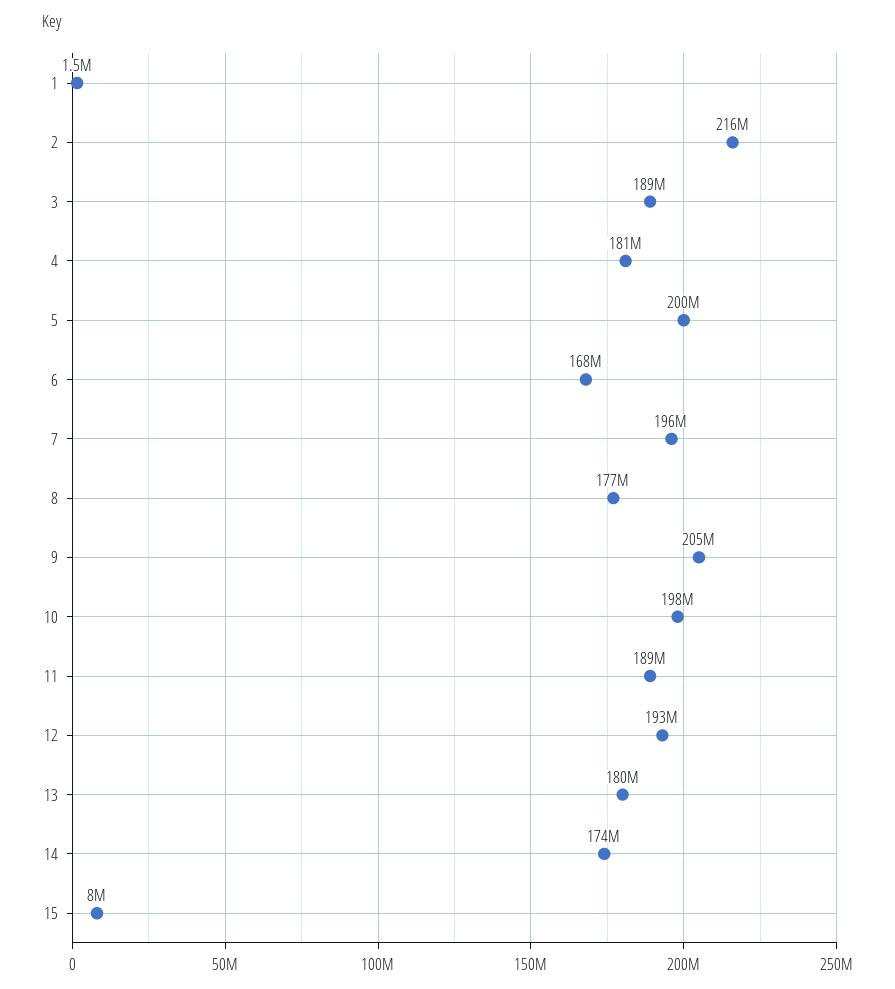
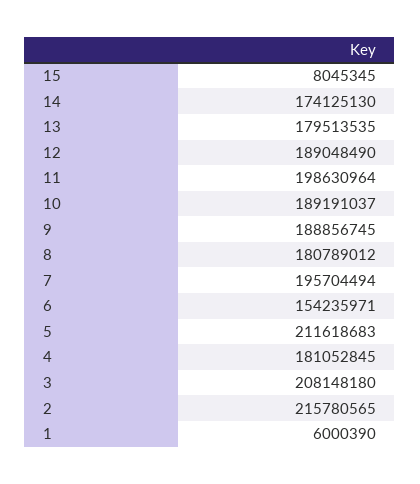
1: 1500000 -> 6000390
3: 189000000 -> 208148180
5: 200000000 -> 211618683
6: 168000000 -> 154235971
8: 177000000 -> 180789012
9: 205000000 -> 188856745
10: 198000000 -> 189191037
11: 189000000 -> 198630964
12: 193000000 -> 189048490

